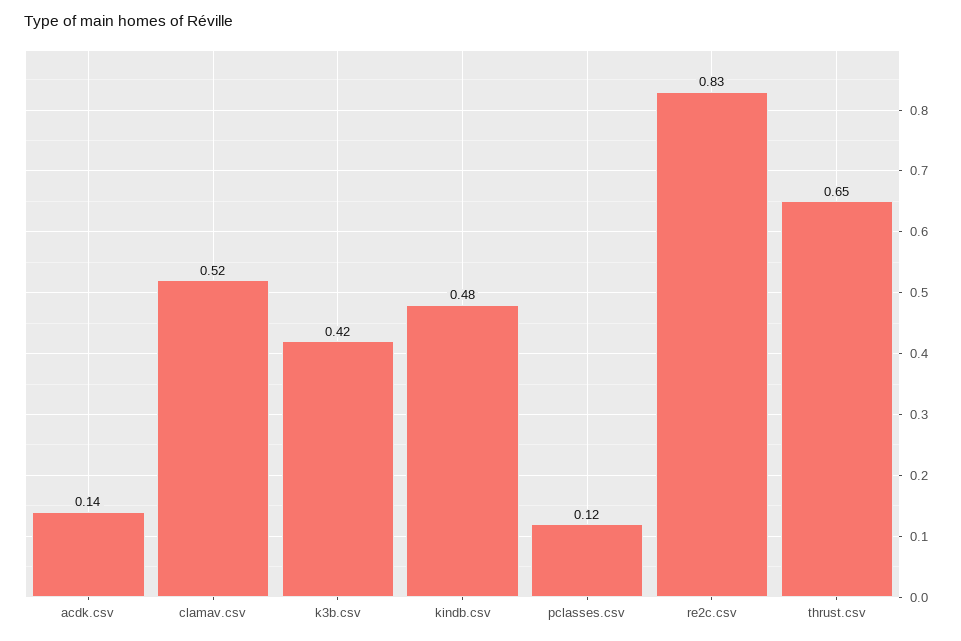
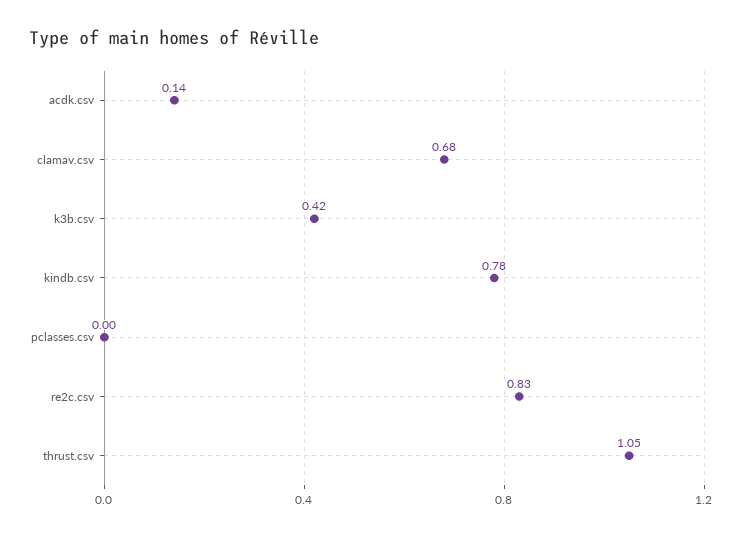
clamav.csv: 0.52 -> 0.68
kindb.csv: 0.48 -> 0.78
pclasses.csv: 0.12 -> 0
thrust.csv: 0.65 -> 1.05

